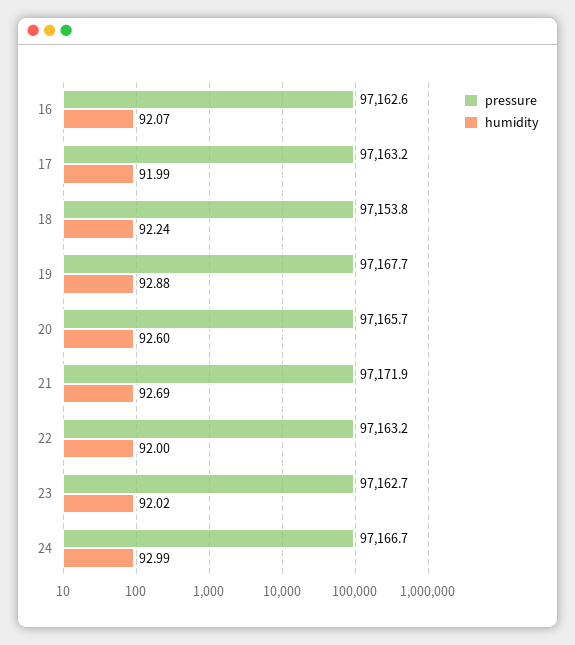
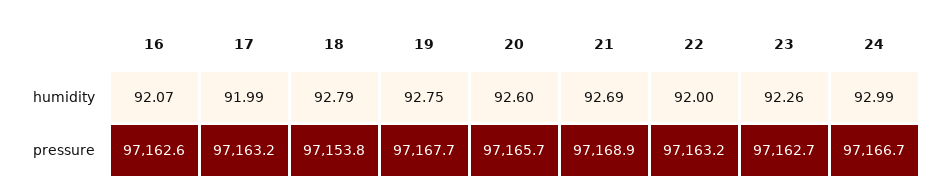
humidity, 18: 92.24 -> 92.79
humidity, 19: 92.88 -> 92.75
pressure, 21: 97171.9 -> 97168.9
humidity, 23: 92.02 -> 92.26

